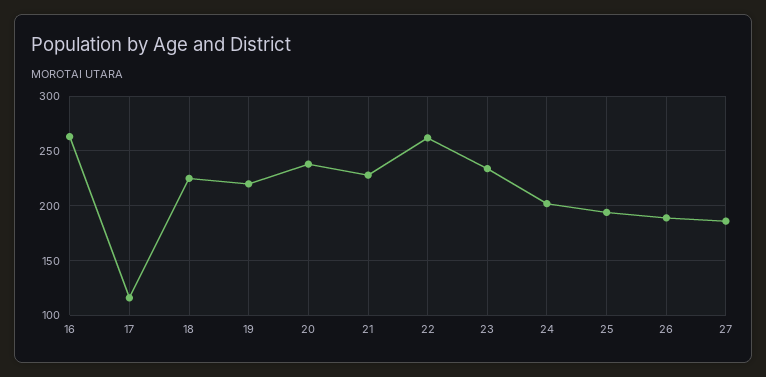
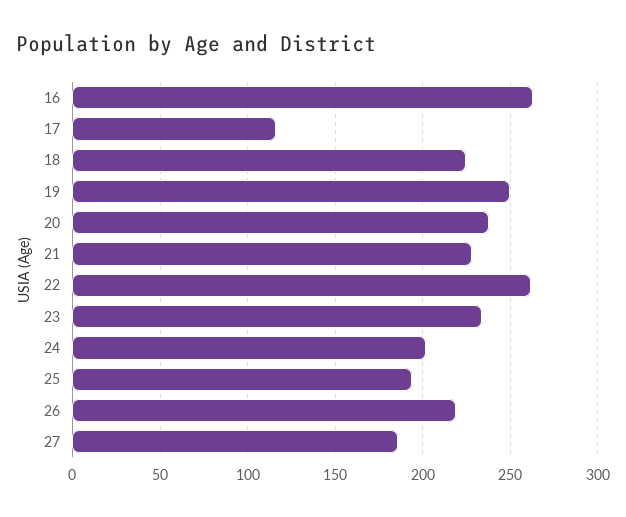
19: 220 -> 250
26: 190 -> 220

